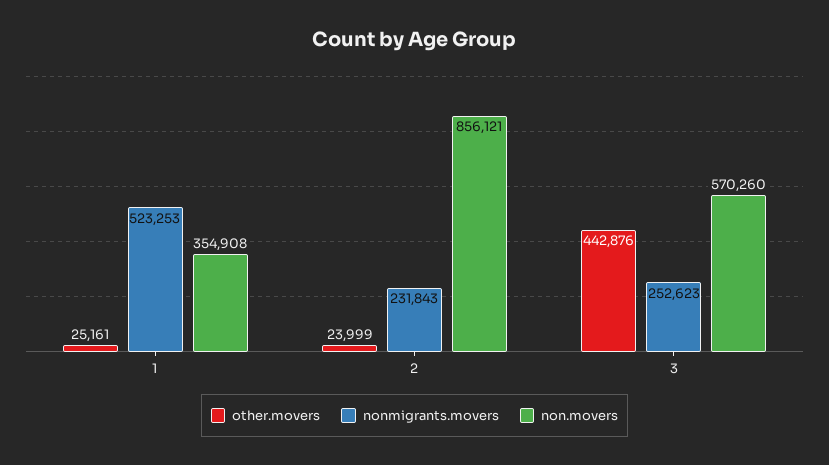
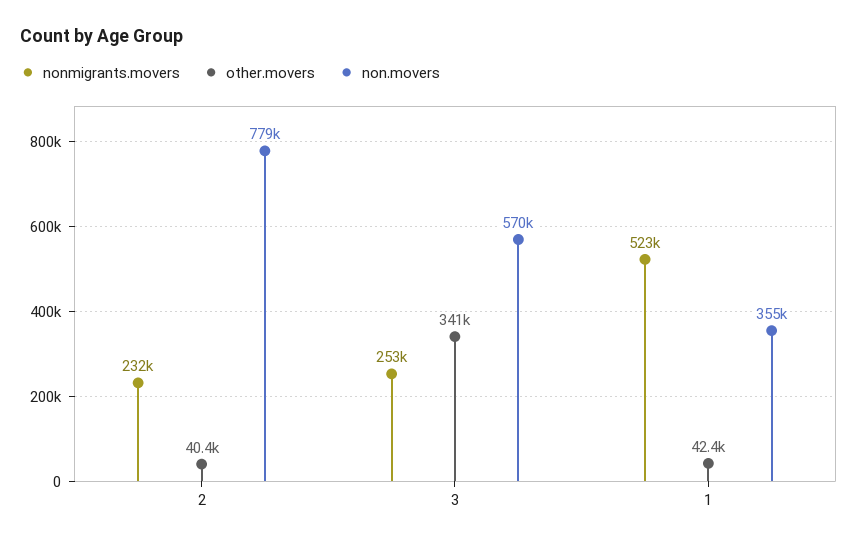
other.movers, 1: 25161 -> 42400
other.movers, 2: 23999 -> 40400
non.movers, 2: 856121 -> 779000
other.movers, 3: 442876 -> 341000

